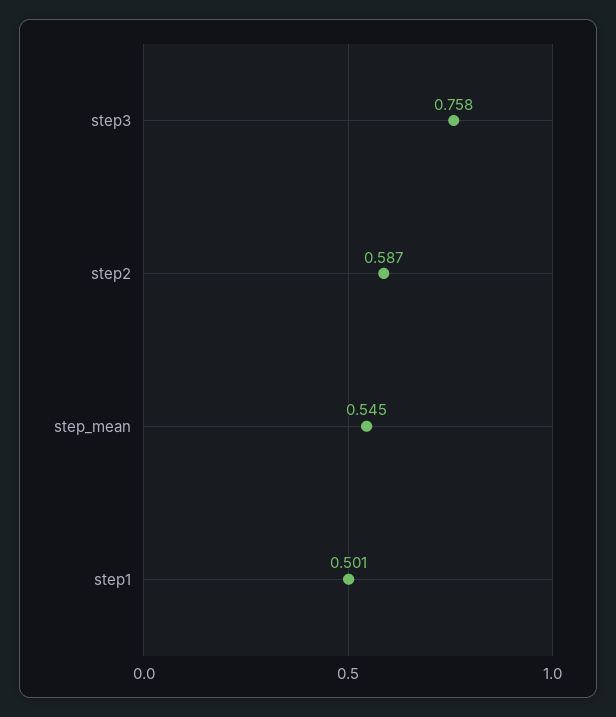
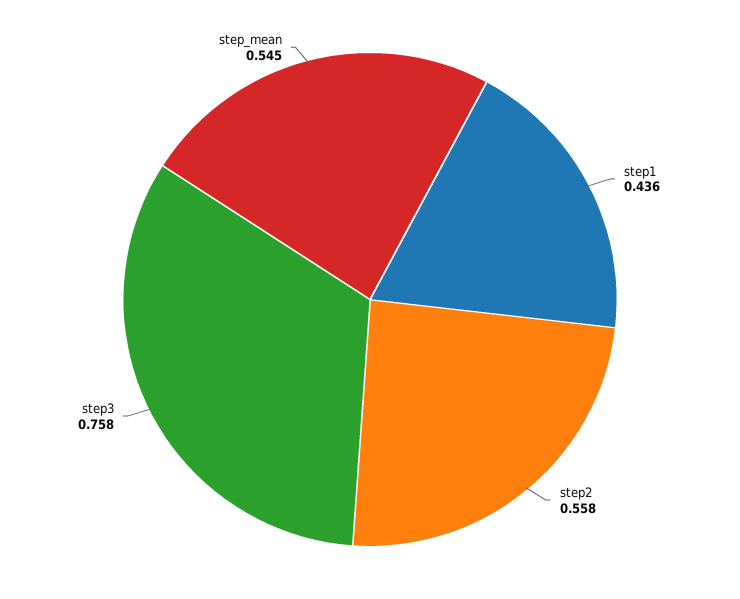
step2: 0.587 -> 0.558
step1: 0.501 -> 0.436

